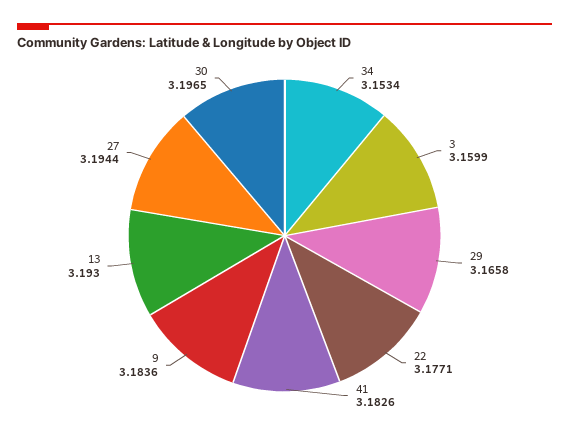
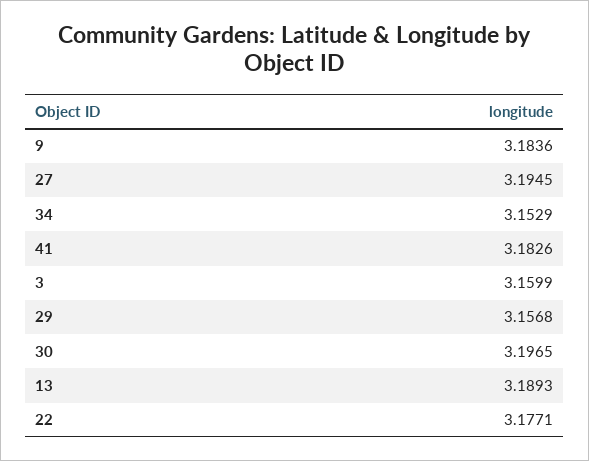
34: 3.1534 -> 3.1529
29: 3.1658 -> 3.1568
13: 3.193 -> 3.1893
27: 3.1944 -> 3.1945

